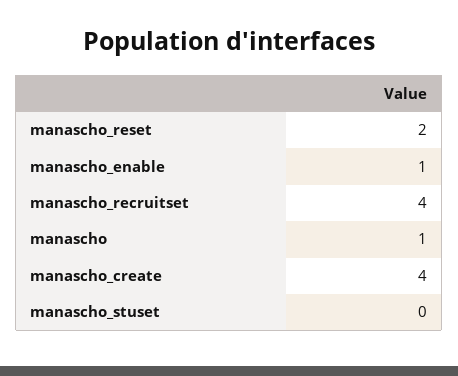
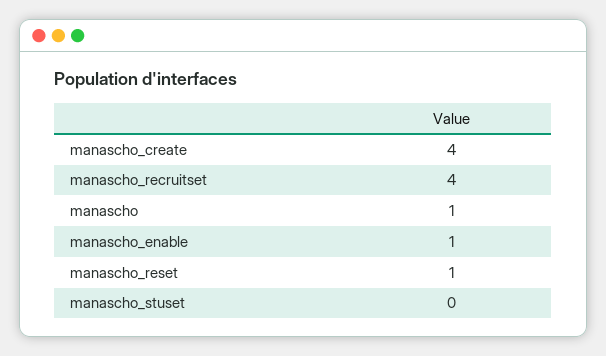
manascho_reset: 2 -> 1

